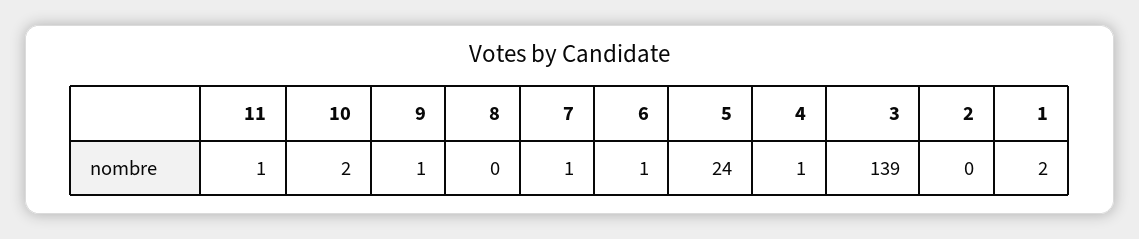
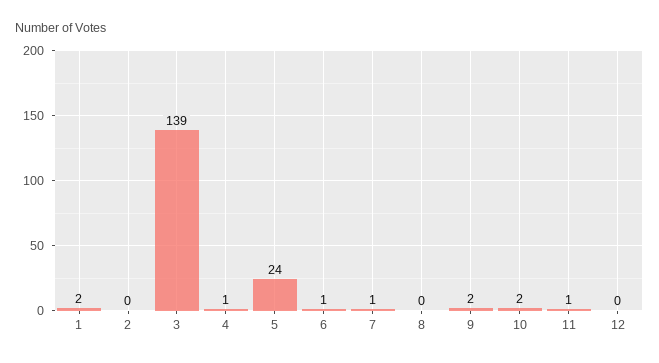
9: 1 -> 2
12: none -> 0

